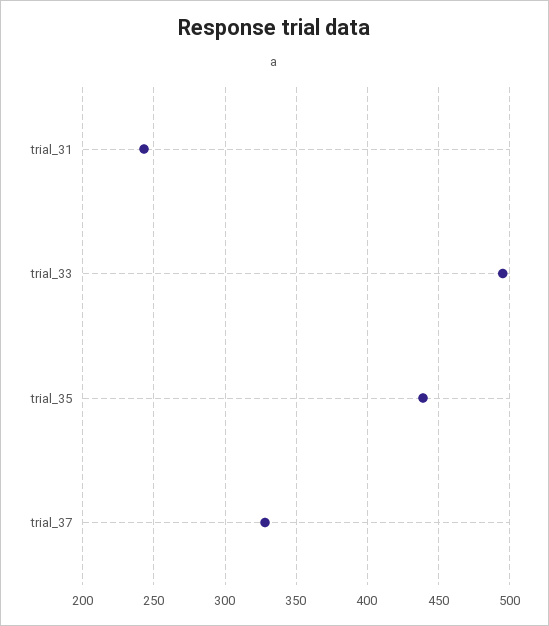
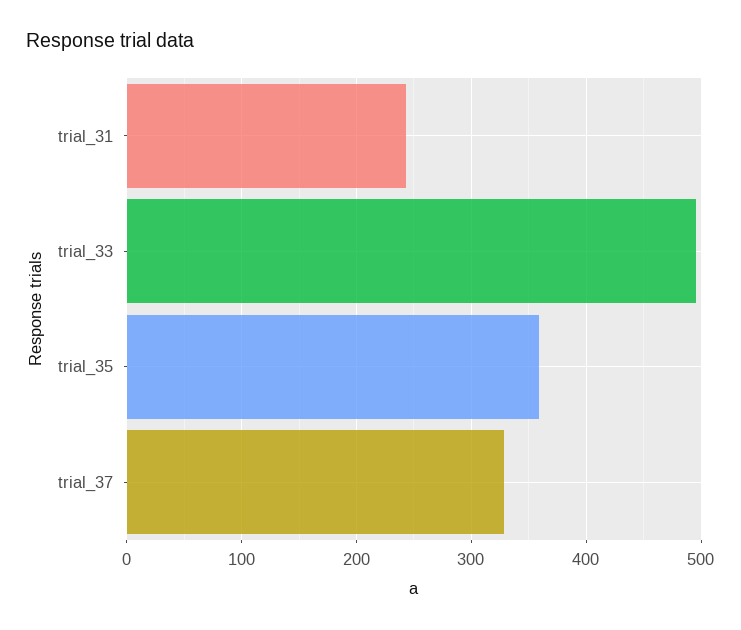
trial_35: 440 -> 360

